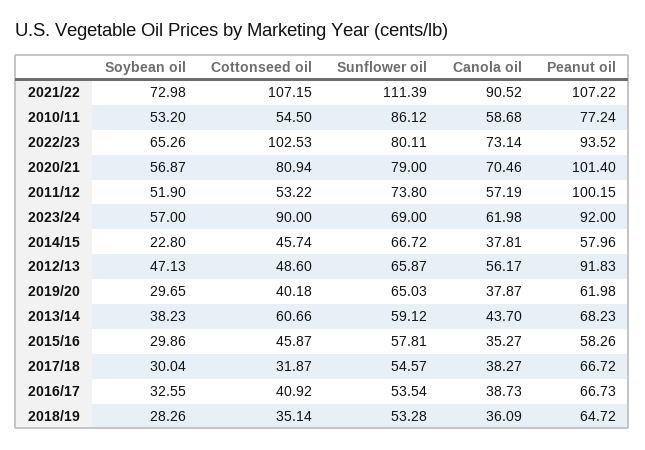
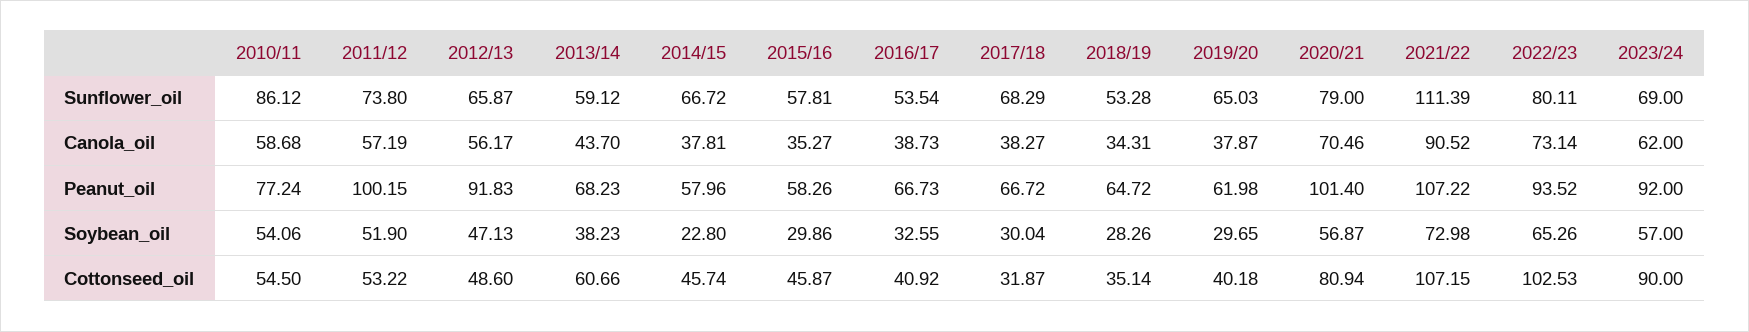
Soybean oil, 2010/11: 53.2 -> 54.06
Canola oil, 2023/24: 61.98 -> 62
Sunflower oil, 2017/18: 54.57 -> 68.29
Canola oil, 2018/19: 36.09 -> 34.31

